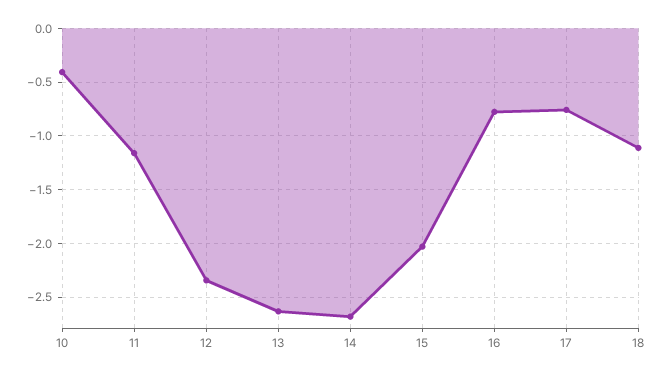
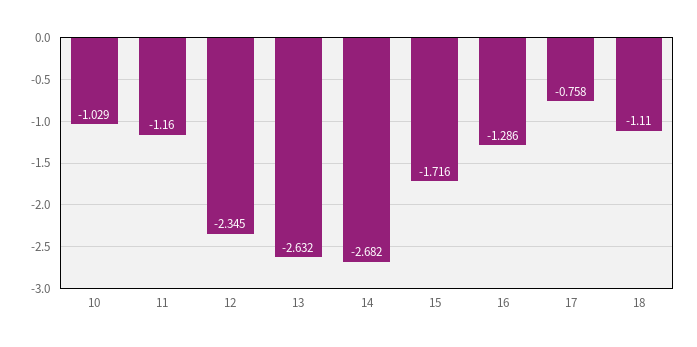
10: -0.4 -> -1.029
15: -2 -> -1.716
16: -0.8 -> -1.286

